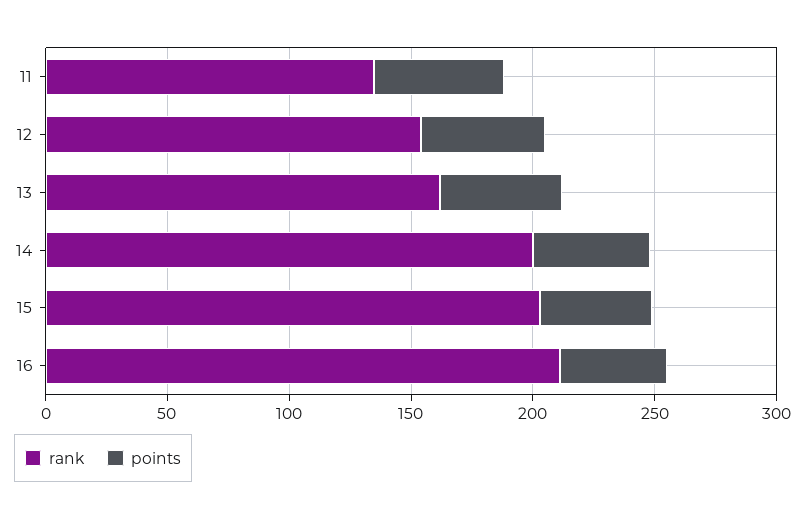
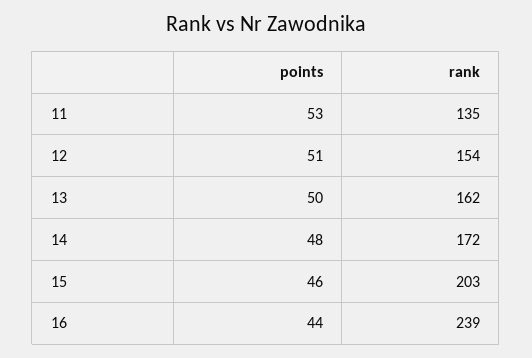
rank, 14: 200 -> 172
rank, 16: 210 -> 239

